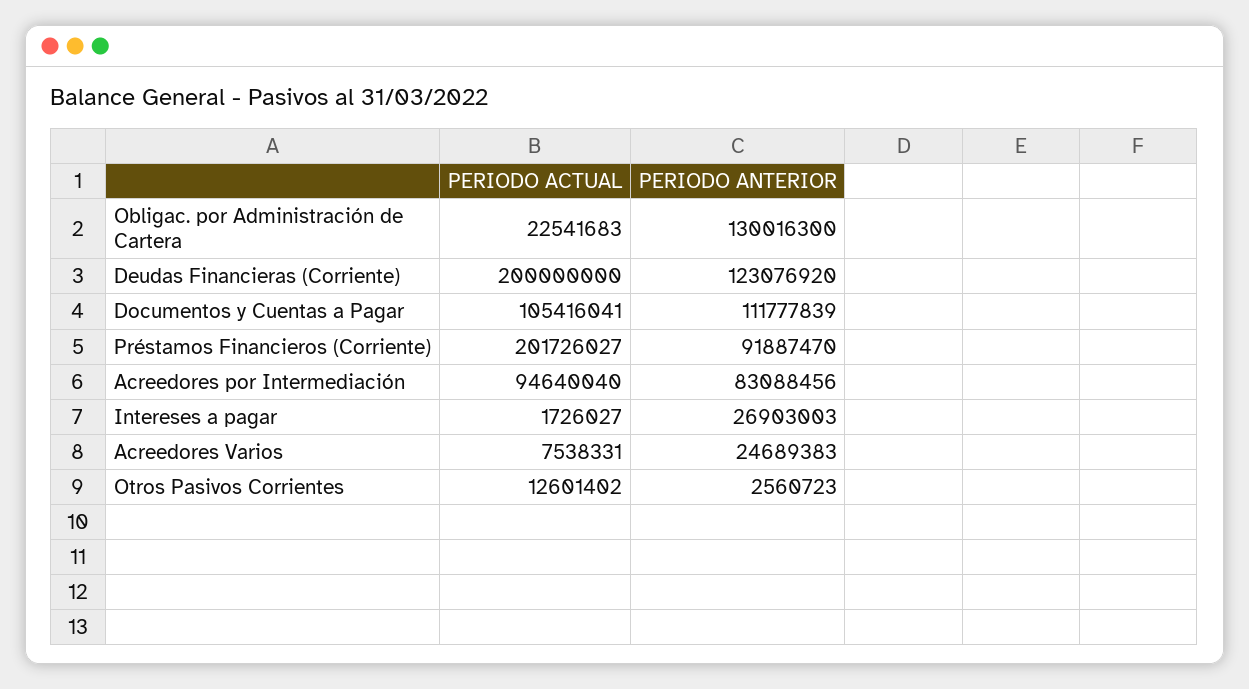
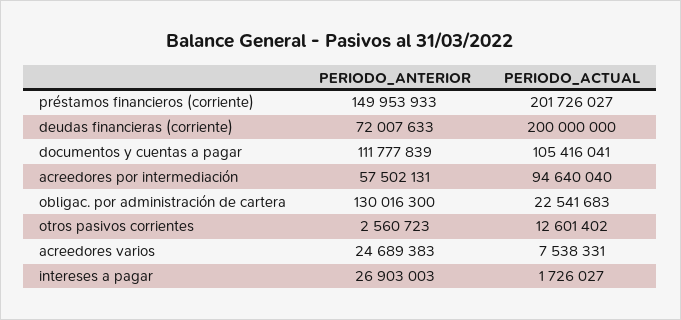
PERIODO ANTERIOR, Deudas Financieras (Corriente): 123076920 -> 72007633
PERIODO ANTERIOR, Préstamos Financieros (Corriente): 91887470 -> 149953933
PERIODO ANTERIOR, Acreedores por Intermediación: 83088456 -> 57502131

